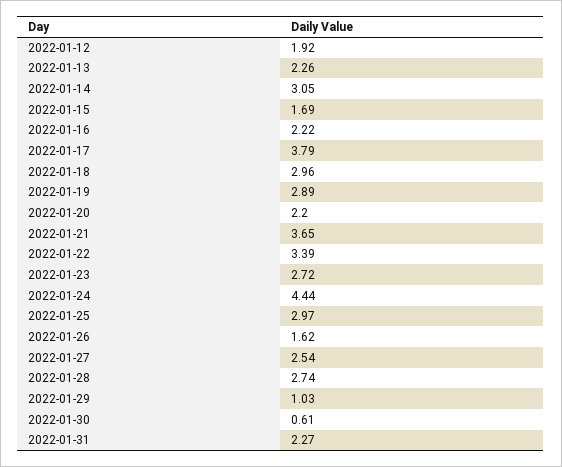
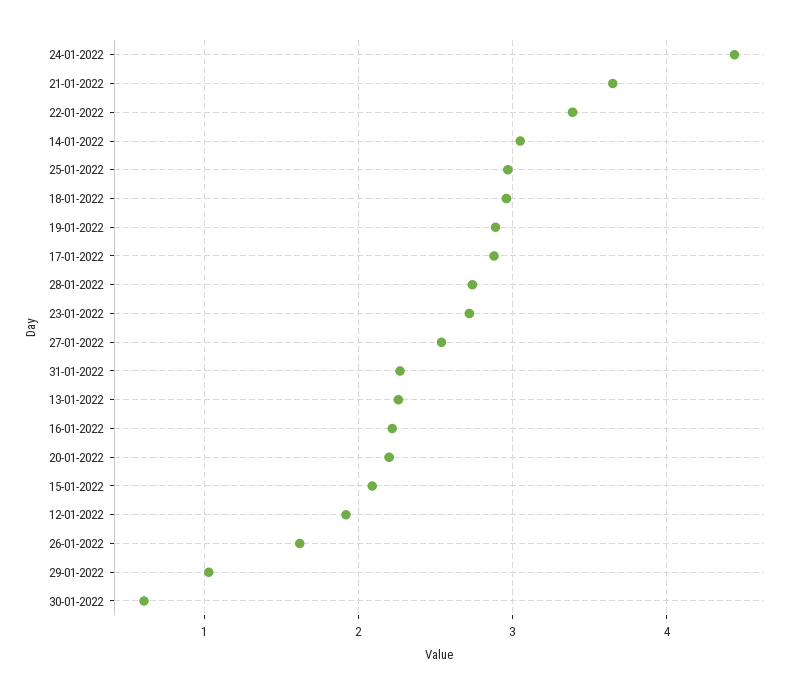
2022-01-15: 1.69 -> 2.1
2022-01-17: 3.79 -> 2.9

